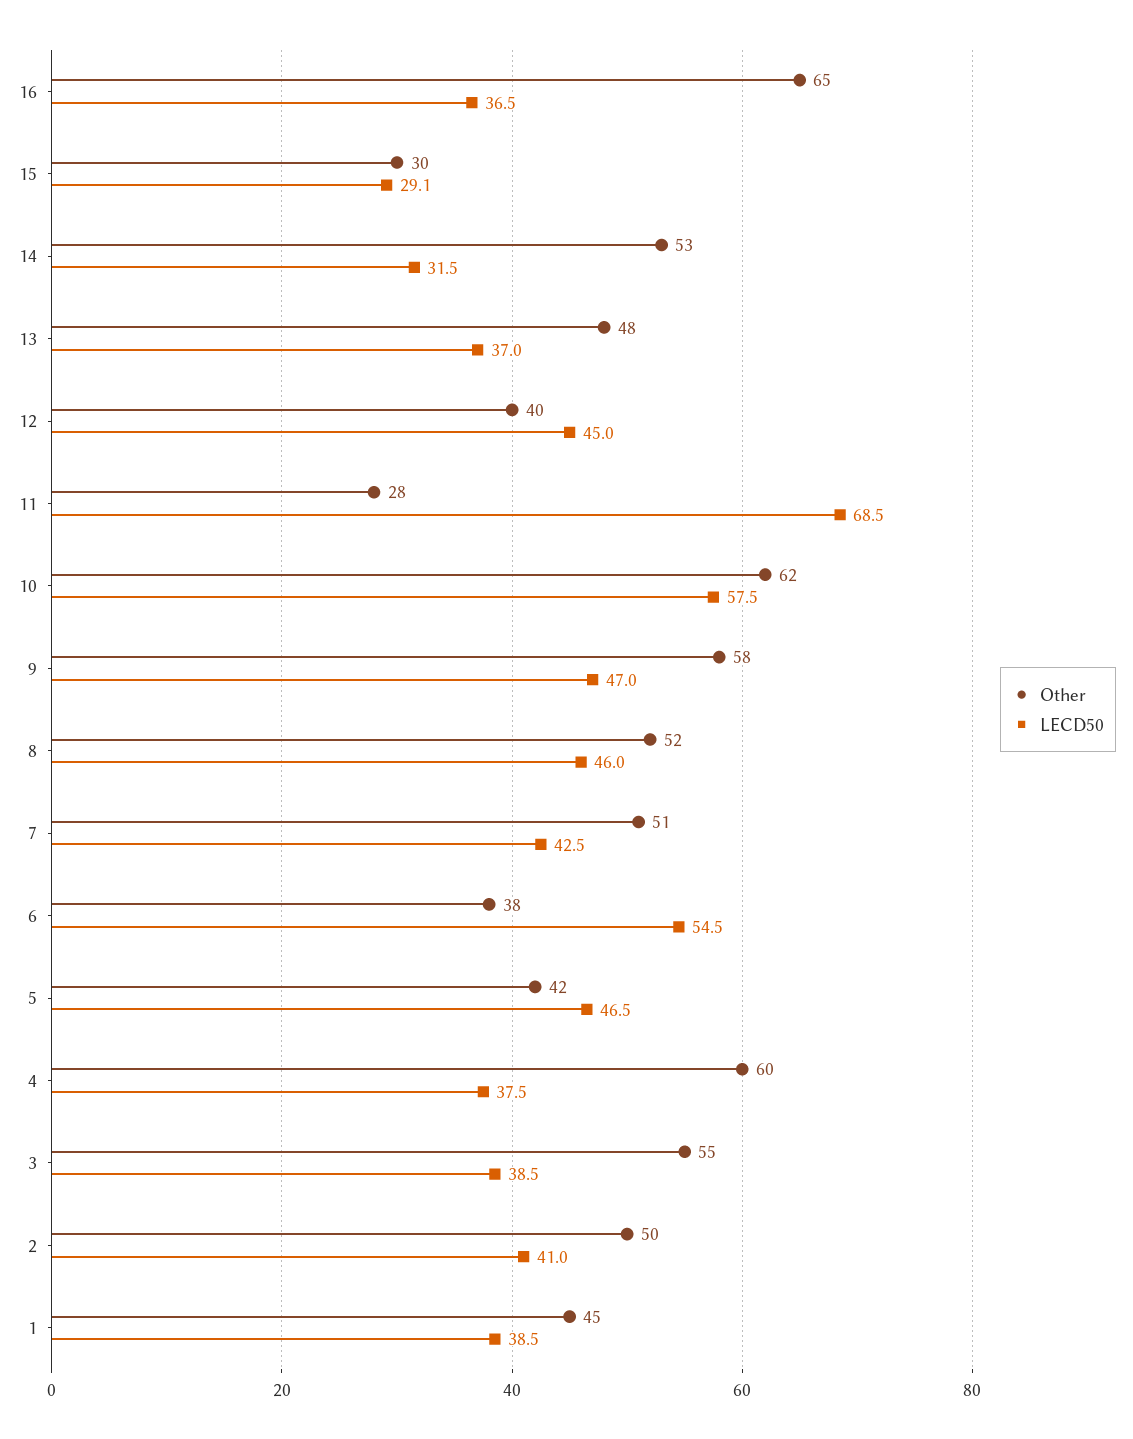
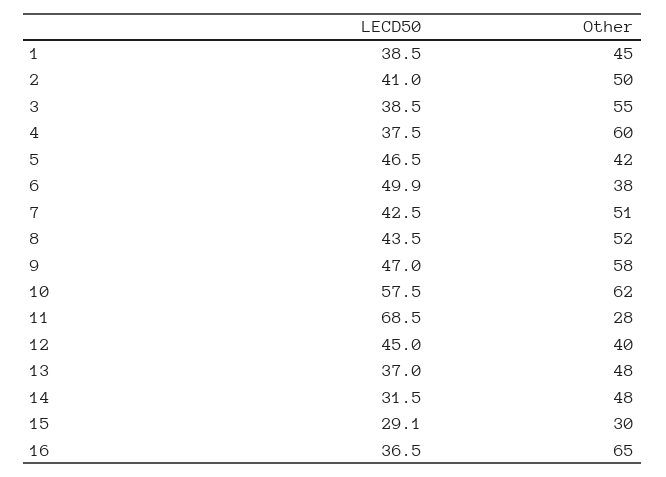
Other, 14: 53 -> 48
LECD50, 8: 46 -> 43.5
LECD50, 6: 54.5 -> 49.9

